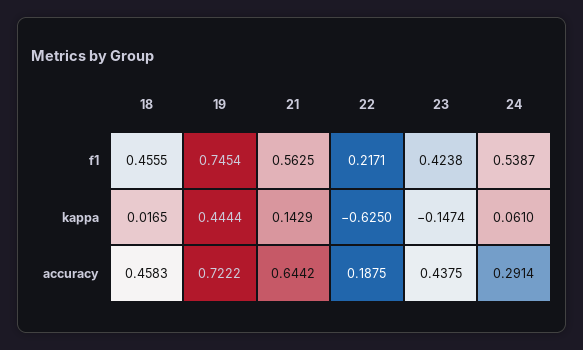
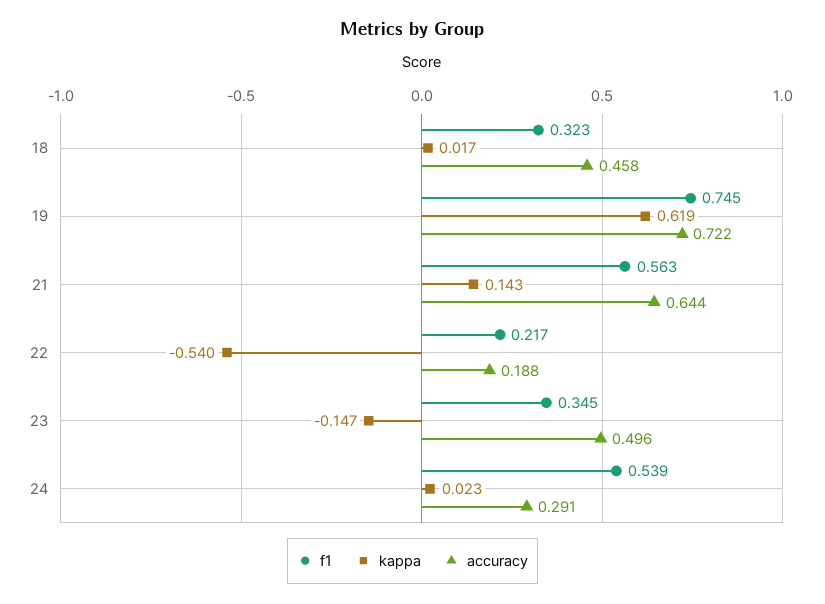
f1, 18: 0.4555 -> 0.323
f1, 23: 0.4238 -> 0.345
kappa, 19: 0.4444 -> 0.619
kappa, 22: -0.625 -> -0.54
kappa, 24: 0.061 -> 0.023
accuracy, 23: 0.4375 -> 0.496

